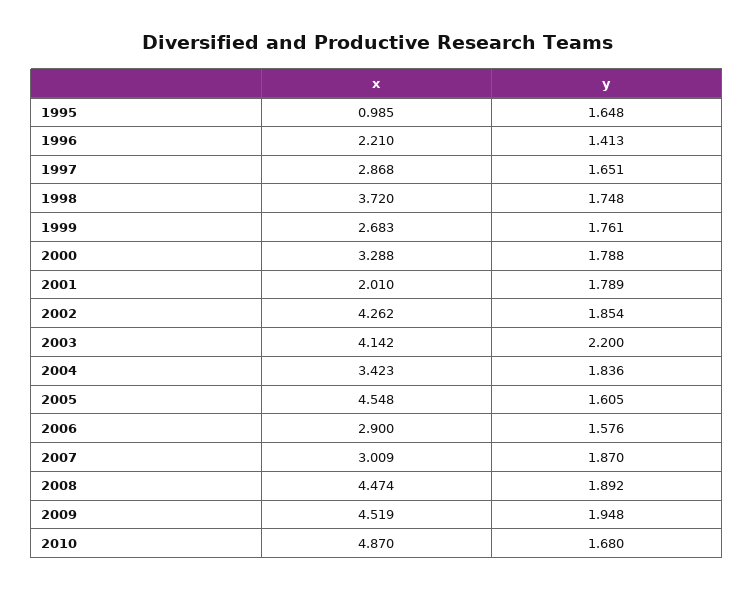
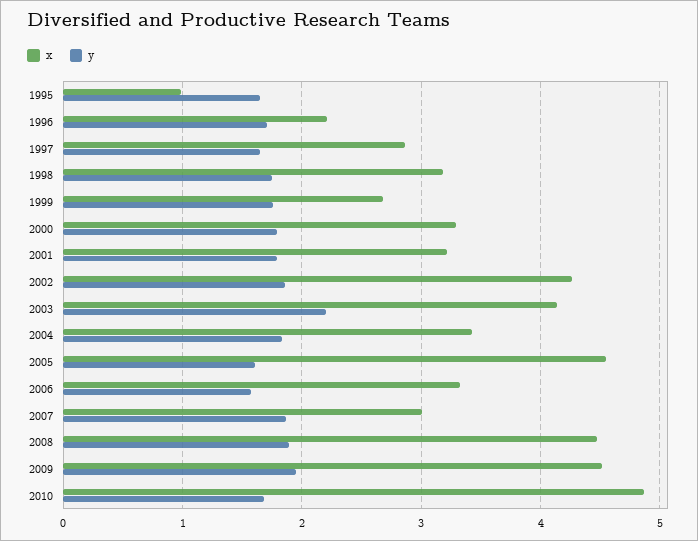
y, 1996: 1.413 -> 1.7
x, 1998: 3.72 -> 3.2
x, 2001: 2.01 -> 3.2
x, 2006: 2.9 -> 3.3

